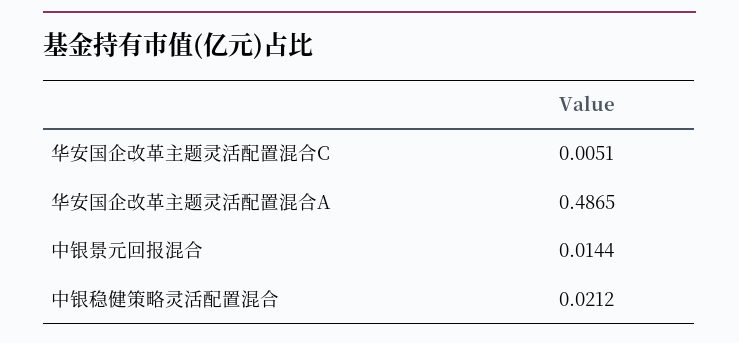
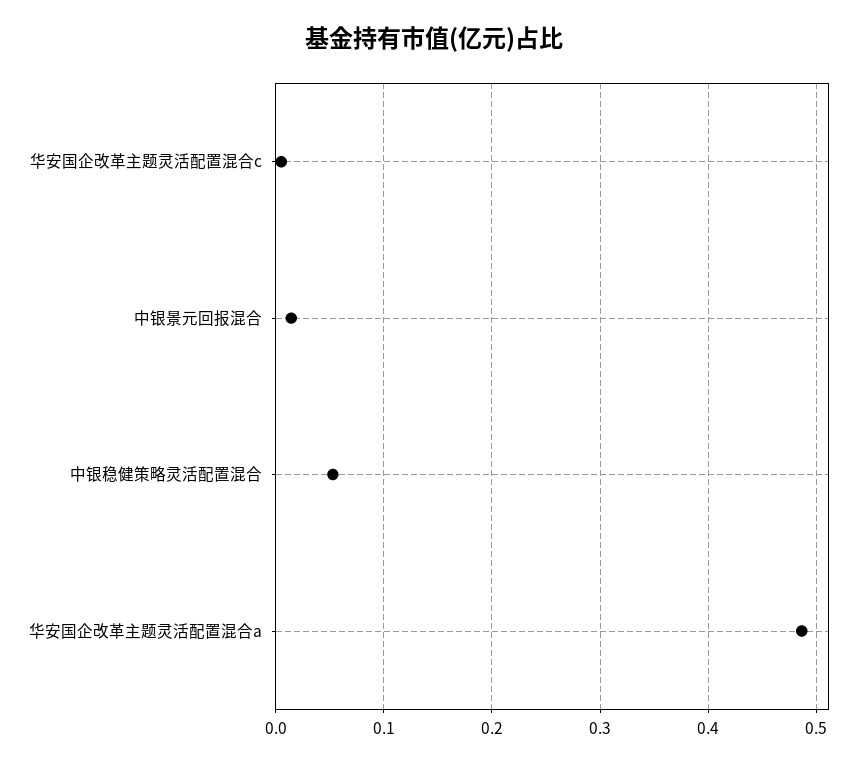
中银稳健策略灵活配置混合: 0.0212 -> 0.05

